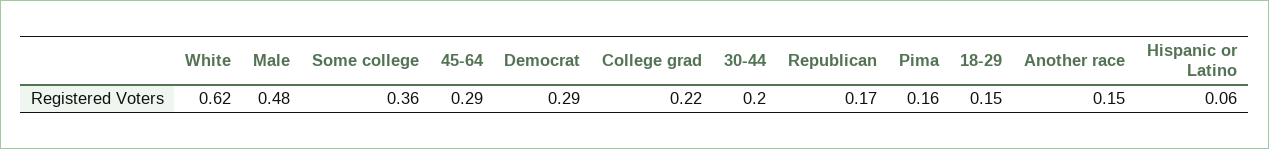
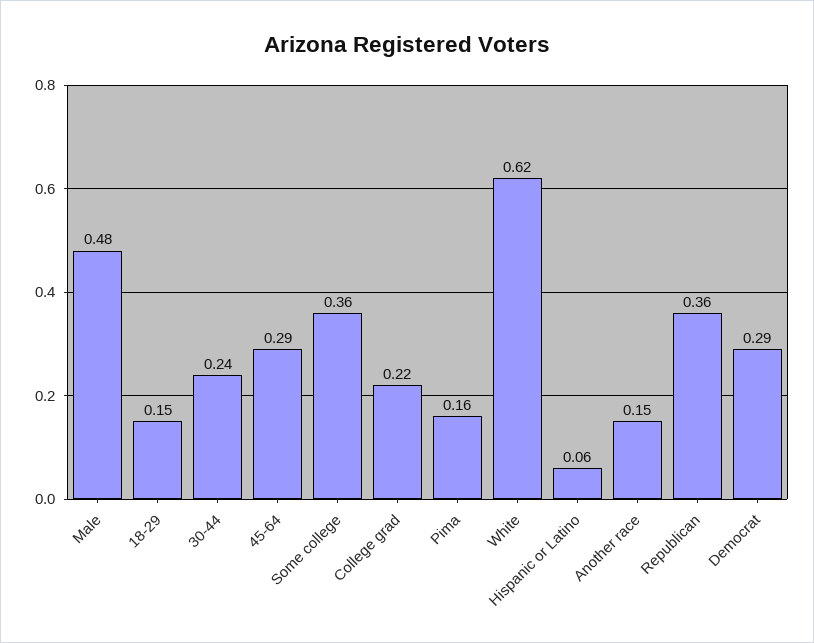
30-44: 0.2 -> 0.24
Republican: 0.17 -> 0.36

